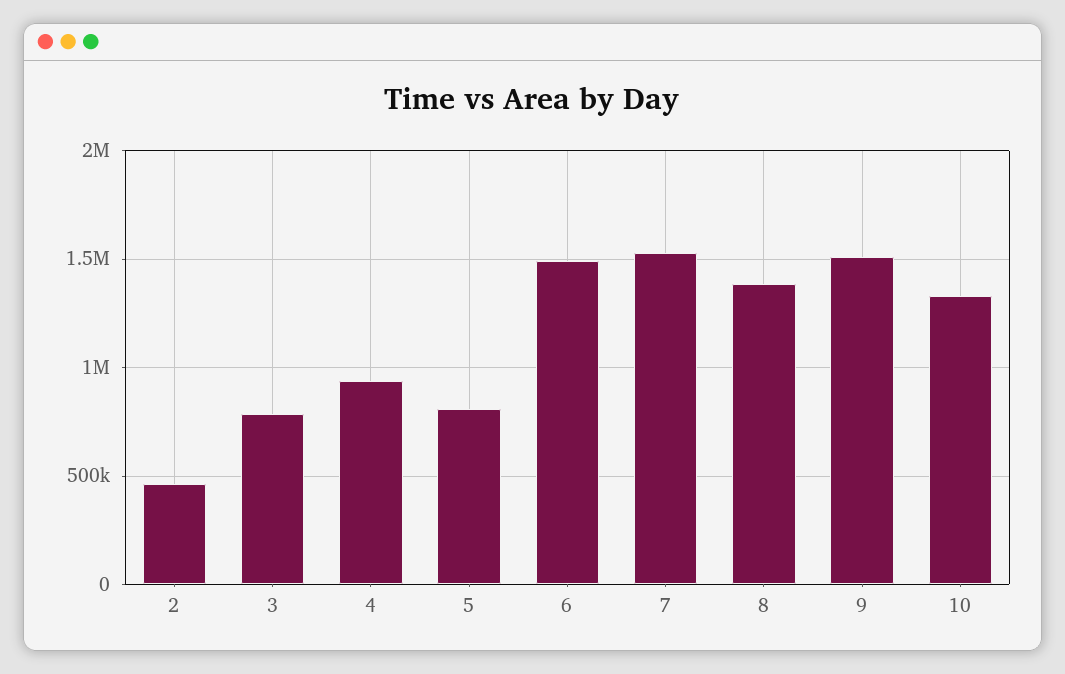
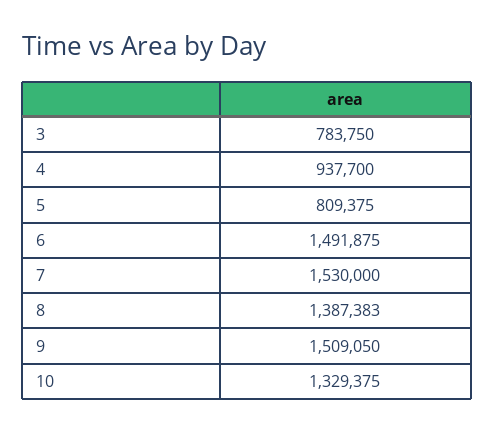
2: 450000 -> none

